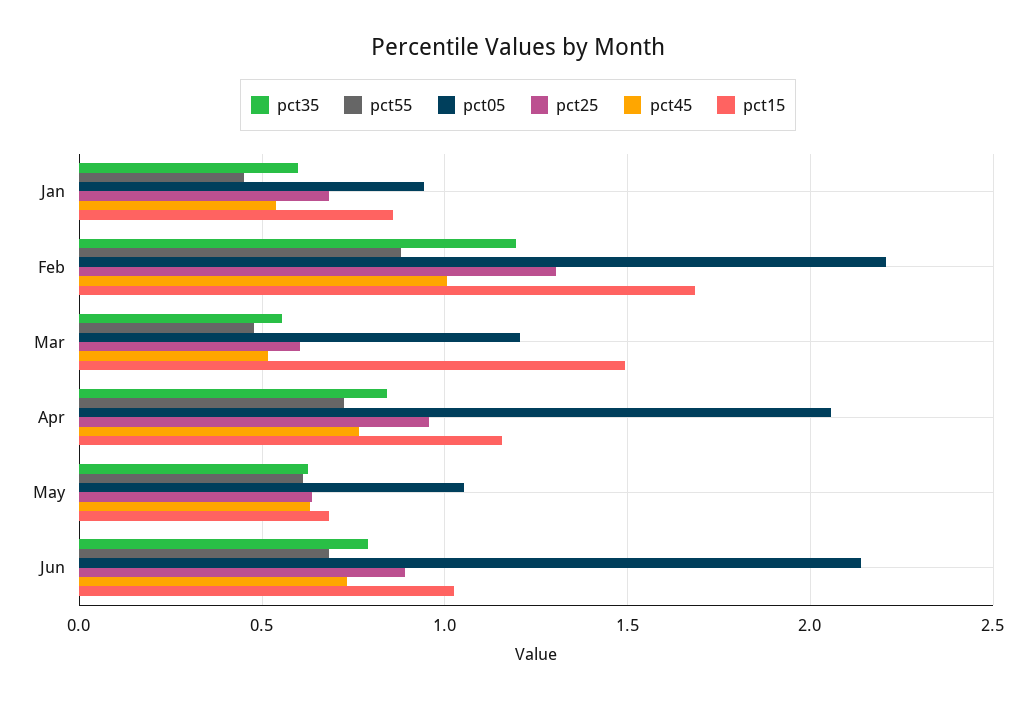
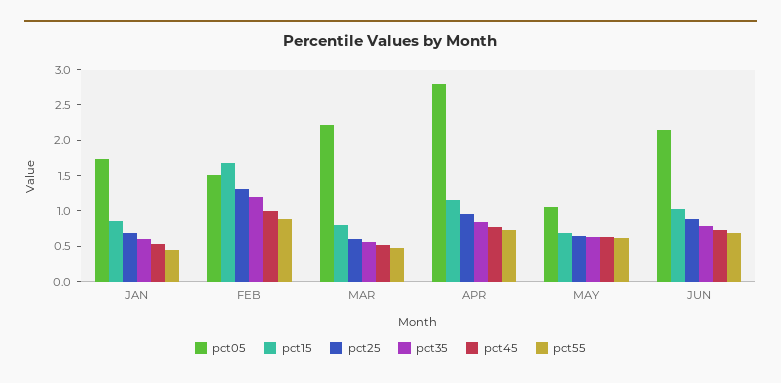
pct05, Jan: 0.95 -> 1.75
pct05, Feb: 2.2 -> 1.5
pct05, Mar: 1.2 -> 2.25
pct15, Mar: 1.5 -> 0.75
pct05, Apr: 2.05 -> 2.75

